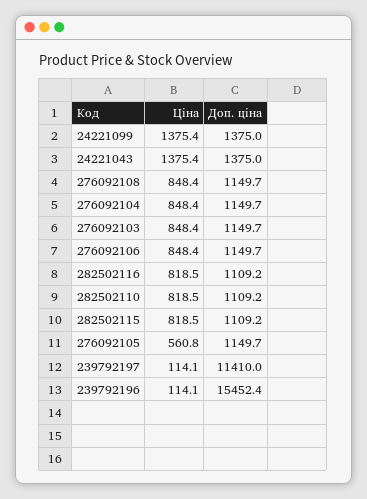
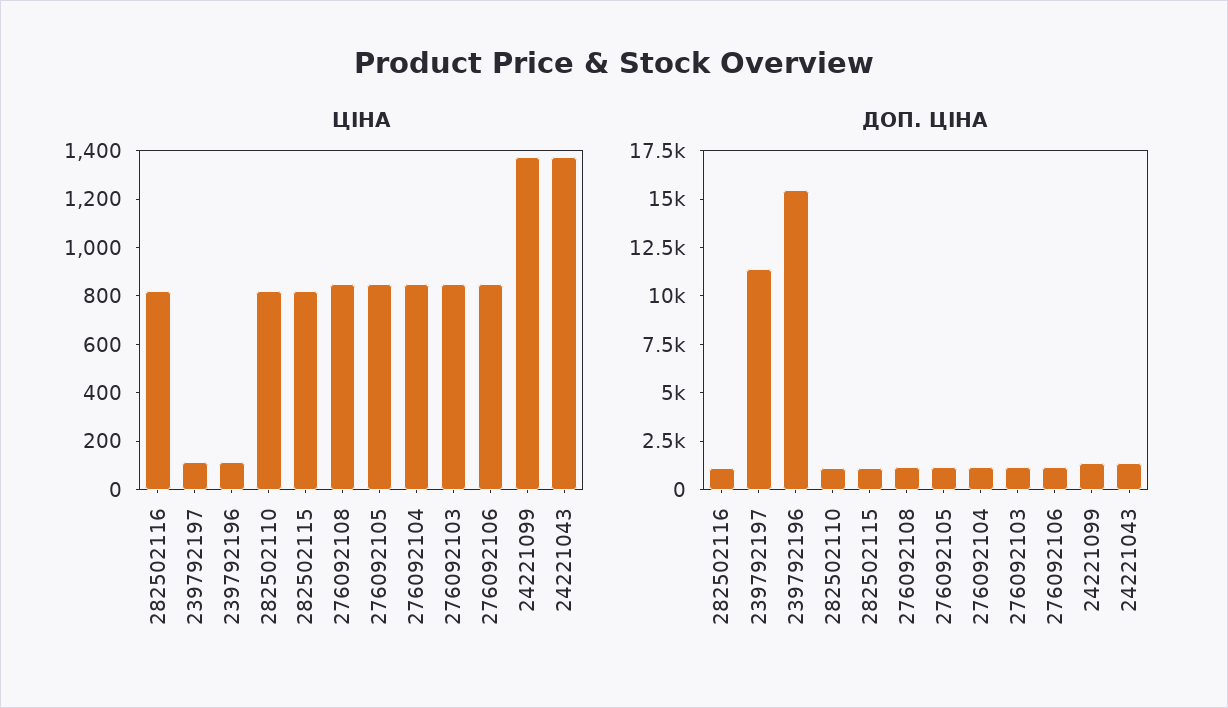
Ціна, 276092105: 560.8 -> 850

